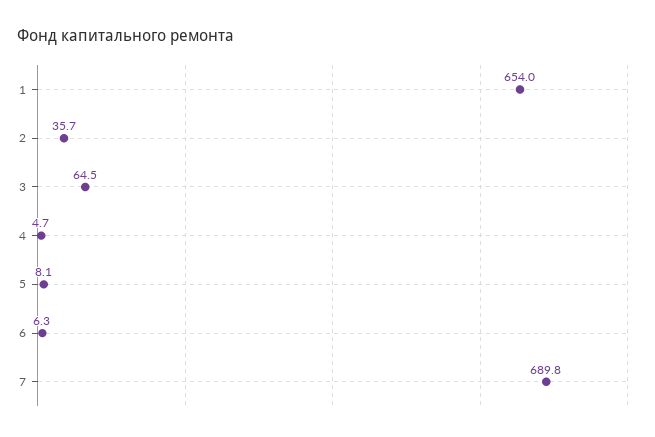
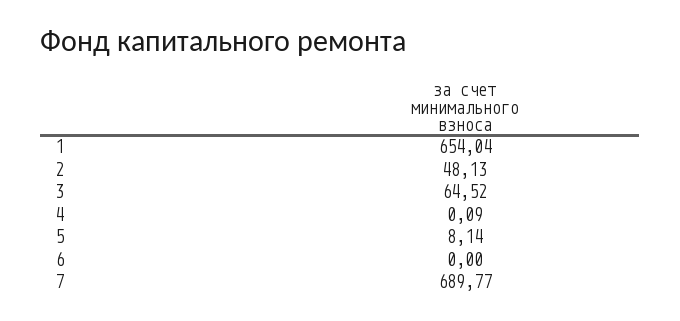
2: 35.7 -> 48.13
4: 4.7 -> 0.09
6: 6.3 -> 0

